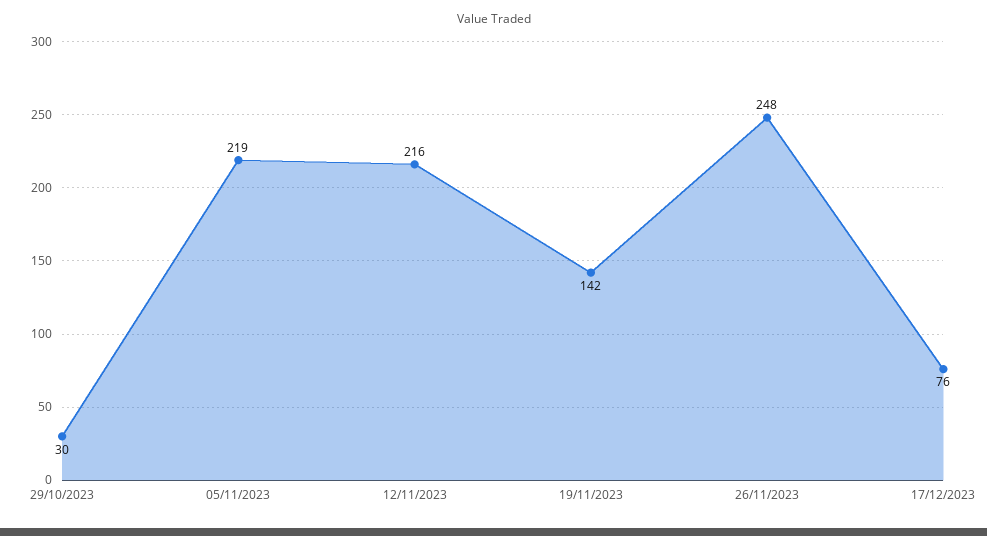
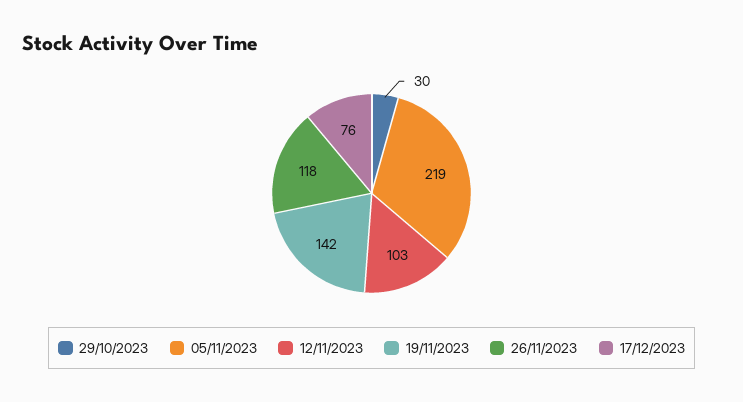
12/11/2023: 216 -> 103
26/11/2023: 248 -> 118

